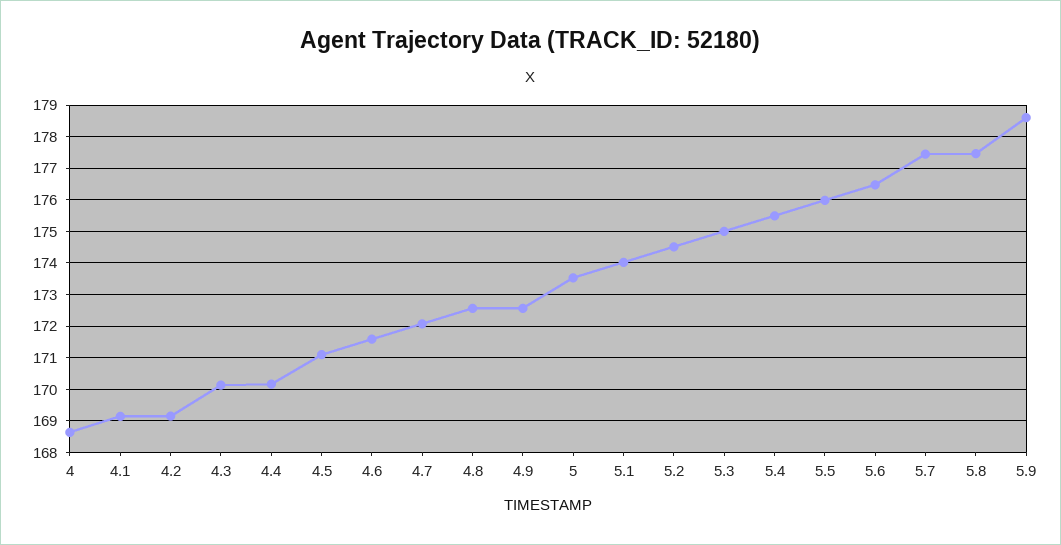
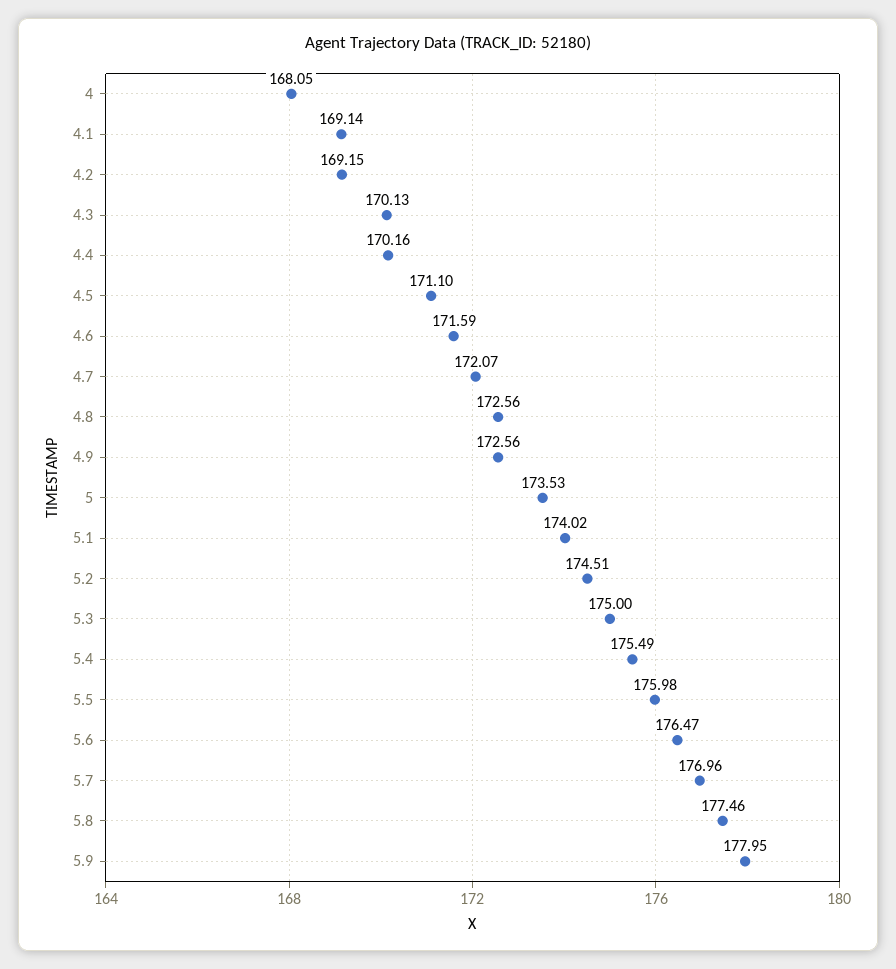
4: 168.6 -> 168.05
5.7: 177.4 -> 176.96
5.9: 178.6 -> 177.95

